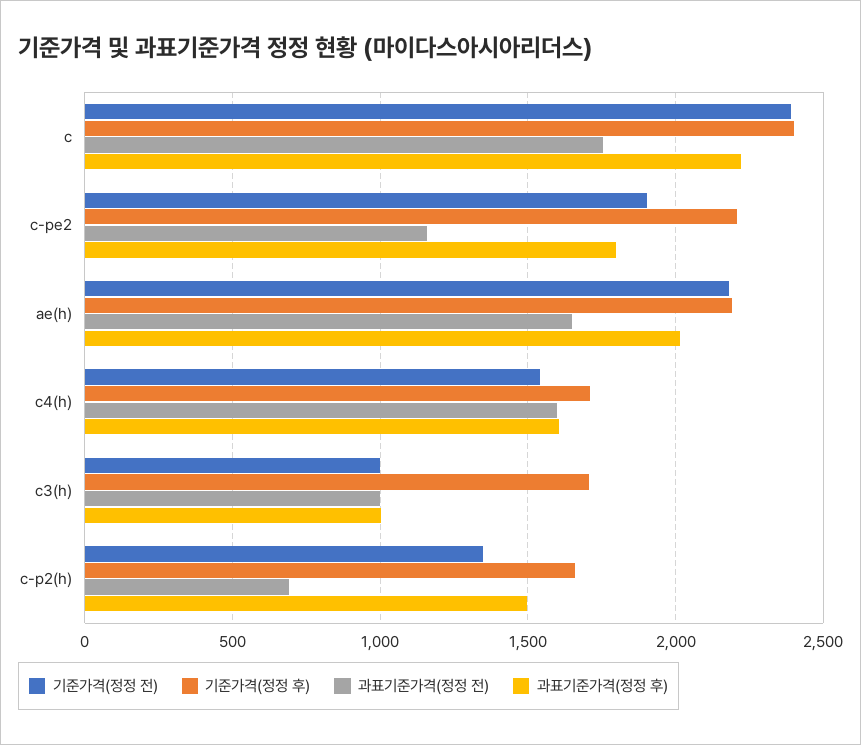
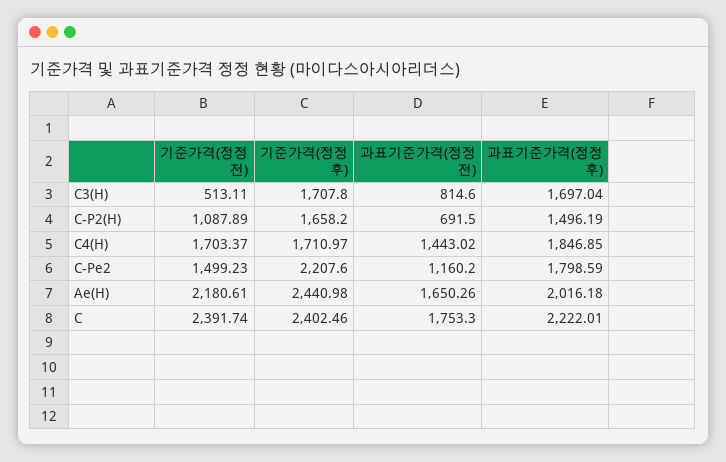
기준가격(정정 전), c-pe2: 1900 -> 1499.23
기준가격(정정 후), ae(h): 2200 -> 2440.98
기준가격(정정 전), c4(h): 1550 -> 1703.37
과표기준가격(정정 전), c4(h): 1600 -> 1443.02
과표기준가격(정정 후), c4(h): 1600 -> 1846.85
기준가격(정정 전), c3(h): 1000 -> 513.11
과표기준가격(정정 전), c3(h): 1000 -> 814.6
과표기준가격(정정 후), c3(h): 1000 -> 1697.04
기준가격(정정 전), c-p2(h): 1350 -> 1087.89

